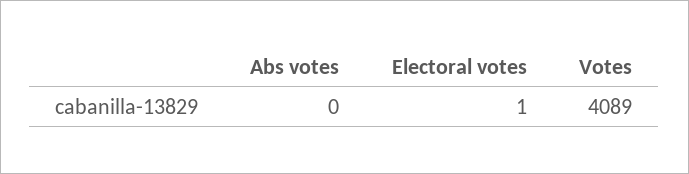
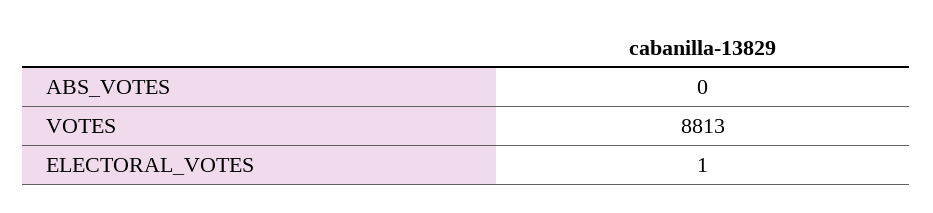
Votes: 4089 -> 8813

